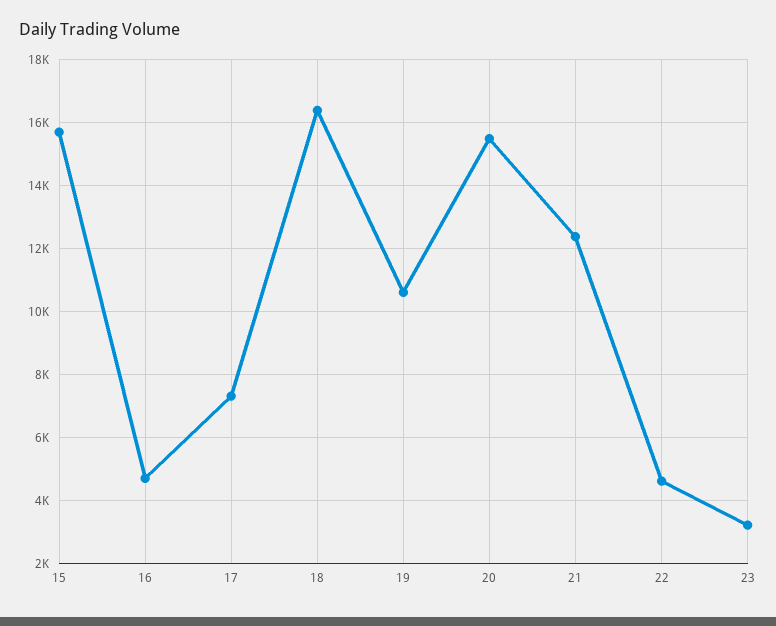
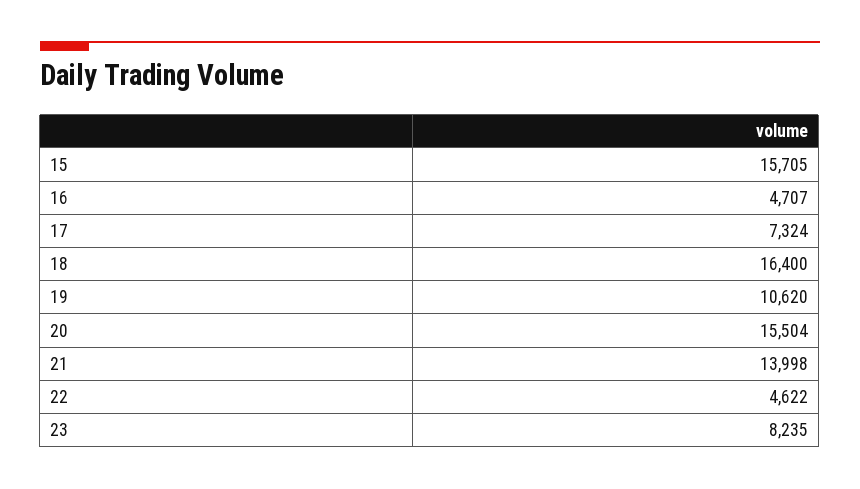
21: 12400 -> 13998
23: 3200 -> 8235

